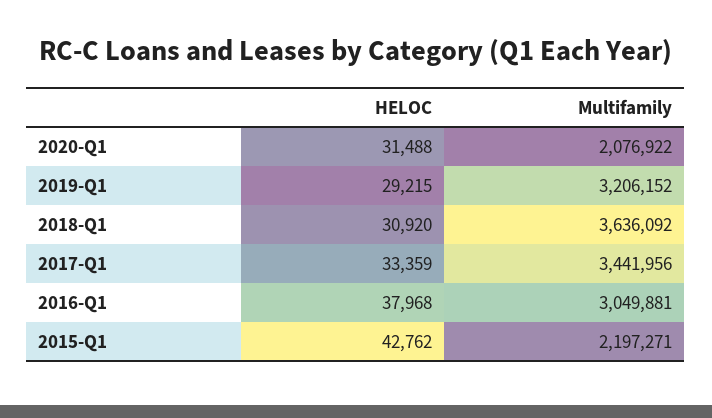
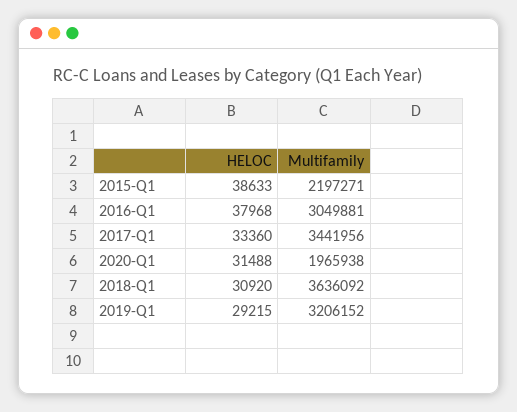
Multifamily, 2020-Q1: 2076922 -> 1965938
HELOC, 2017-Q1: 33359 -> 33360
HELOC, 2015-Q1: 42762 -> 38633

